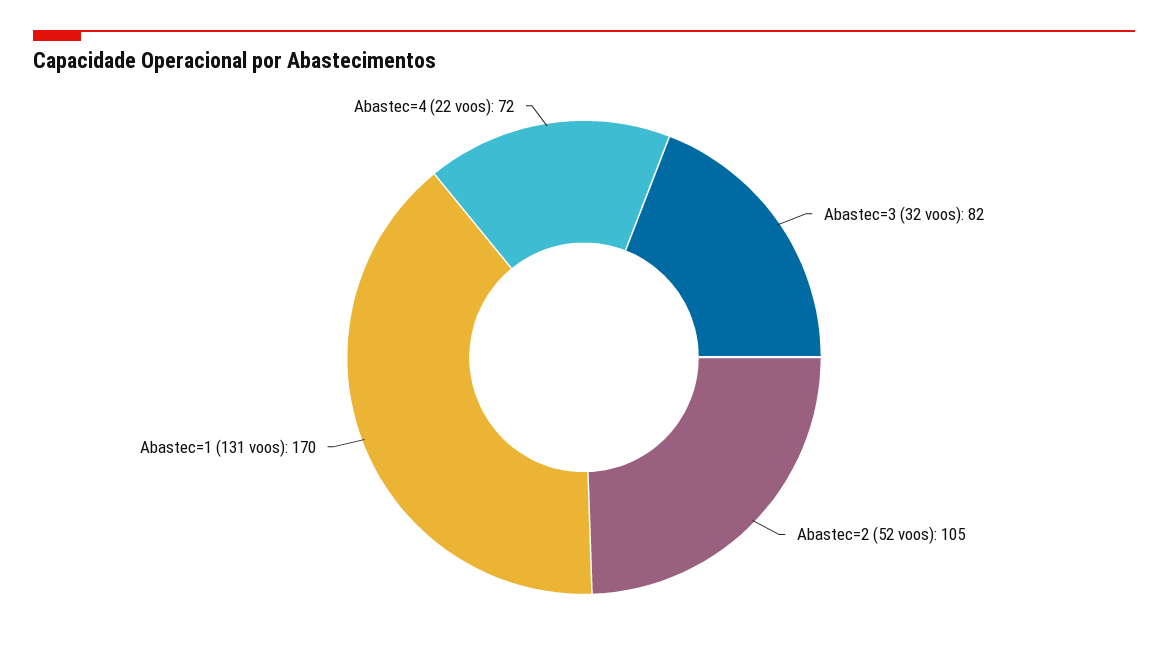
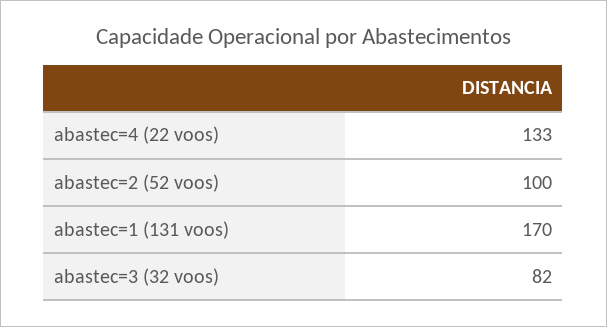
Abastec=2 (52 voos): 105 -> 100
Abastec=4 (22 voos): 72 -> 133

